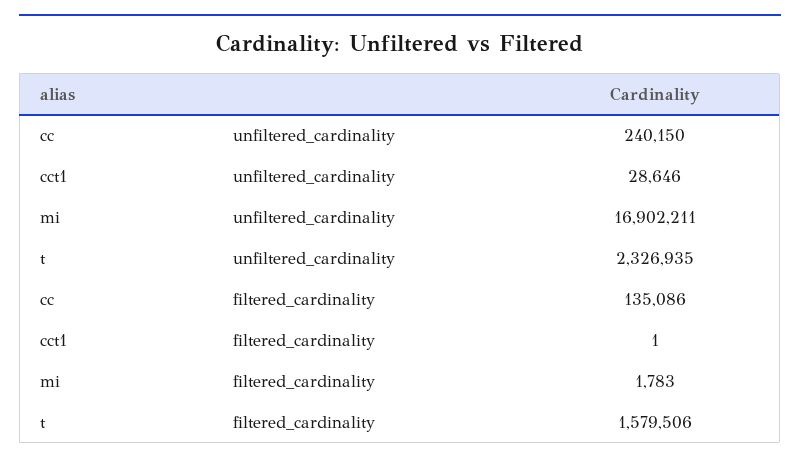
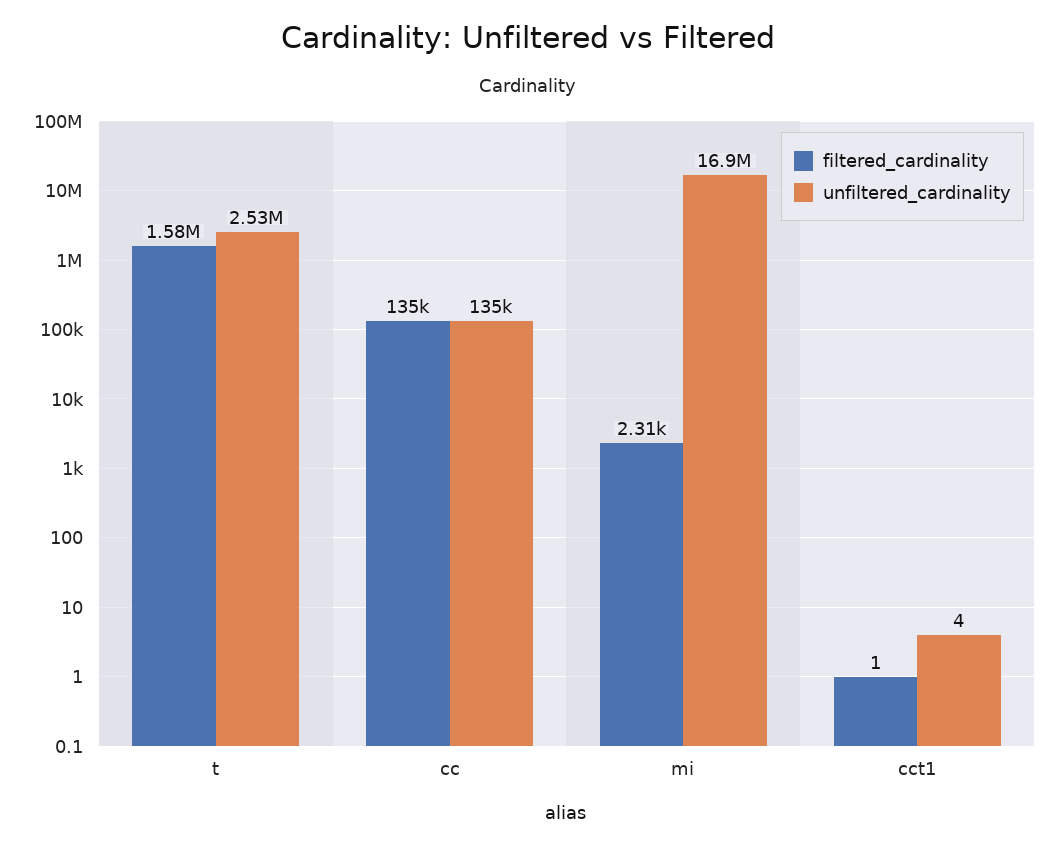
unfiltered_cardinality, cc: 240150 -> 135000
unfiltered_cardinality, cct1: 28646 -> 4
unfiltered_cardinality, t: 2326935 -> 2530000
filtered_cardinality, mi: 1783 -> 2310

